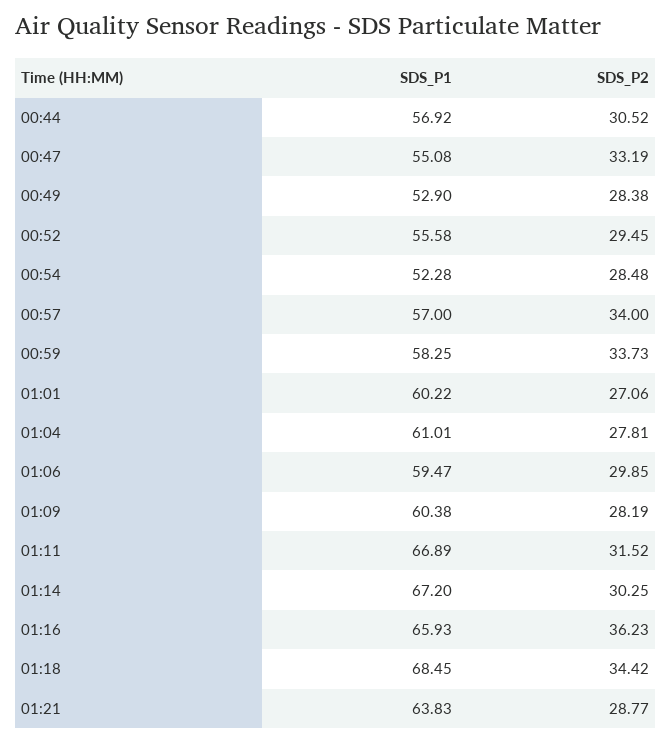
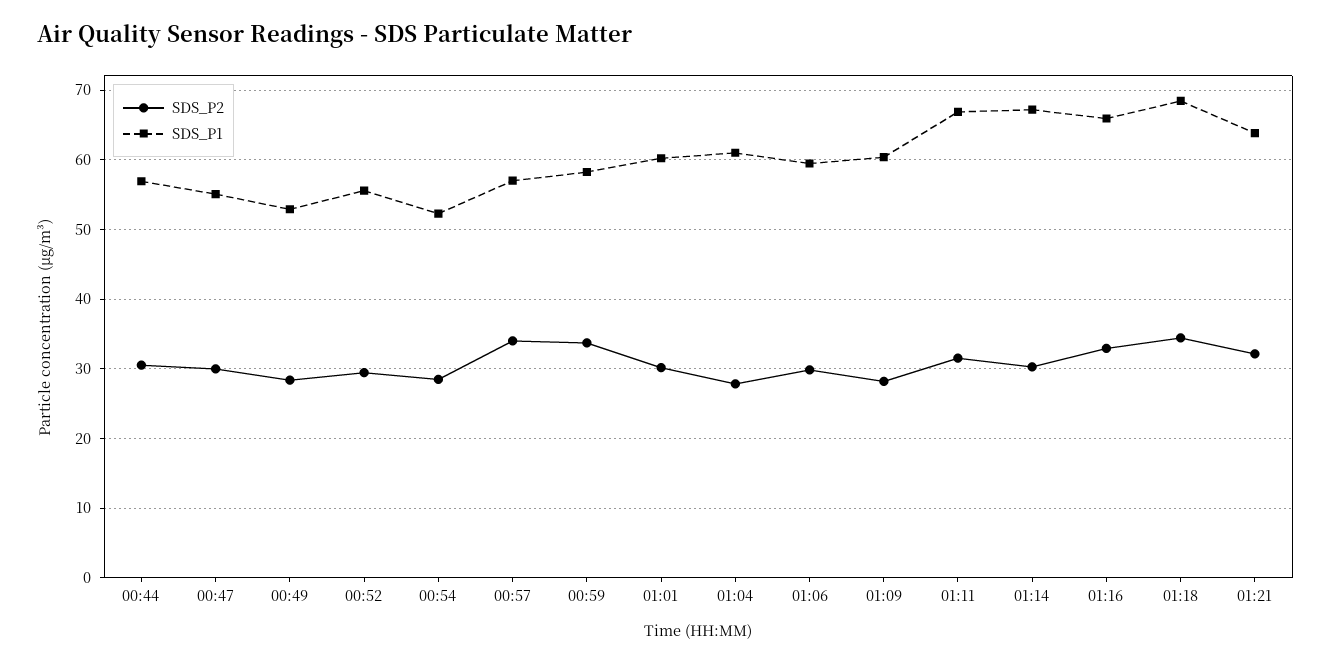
SDS_P2, 00:47: 33.19 -> 30
SDS_P2, 01:01: 27.06 -> 30
SDS_P2, 01:16: 36.23 -> 33
SDS_P2, 01:21: 28.77 -> 32

